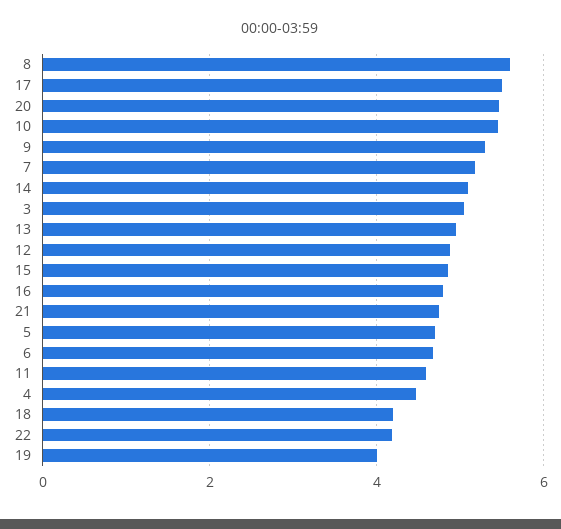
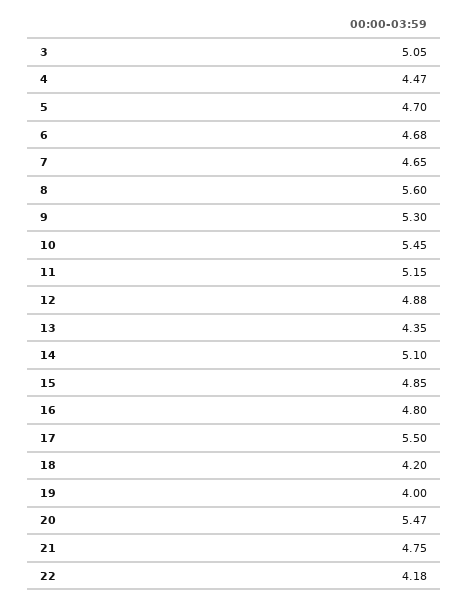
7: 5.2 -> 4.65
13: 5 -> 4.35
11: 4.6 -> 5.15

